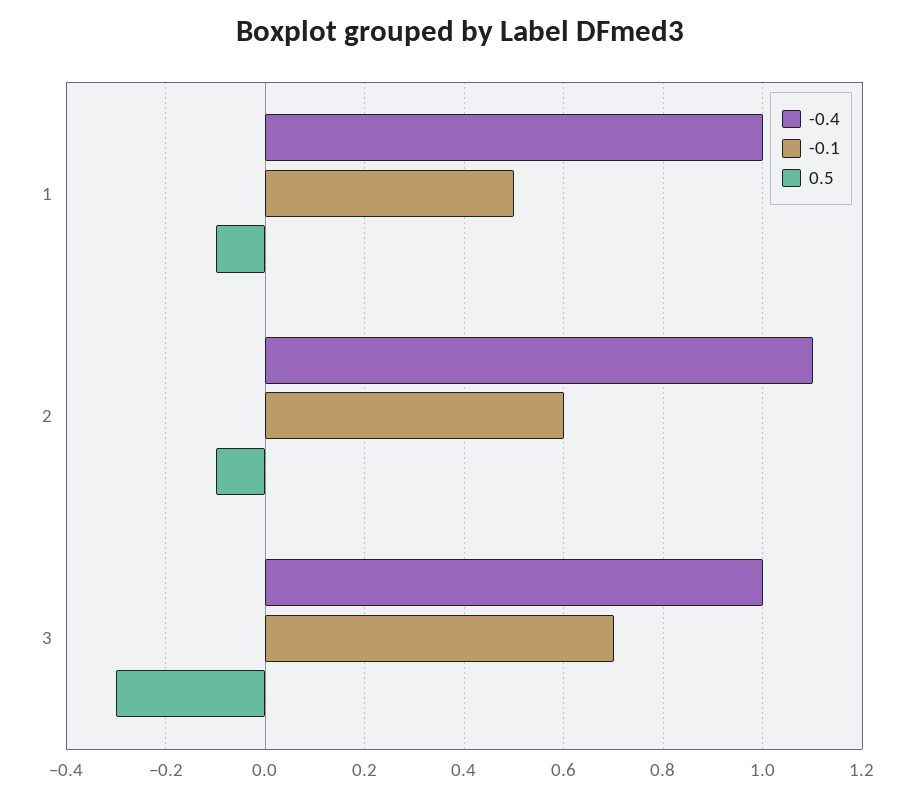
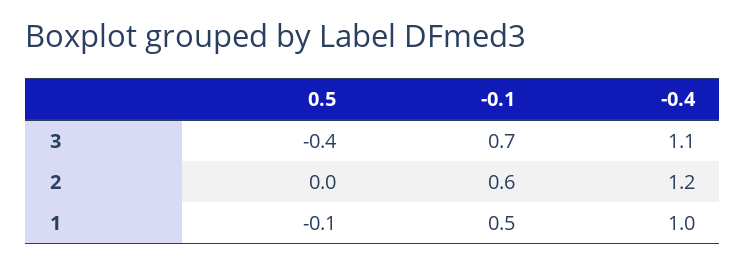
-0.4, 2: 1.1 -> 1.2
0.5, 2: -0.1 -> 0
-0.4, 3: 1 -> 1.1
0.5, 3: -0.3 -> -0.4

